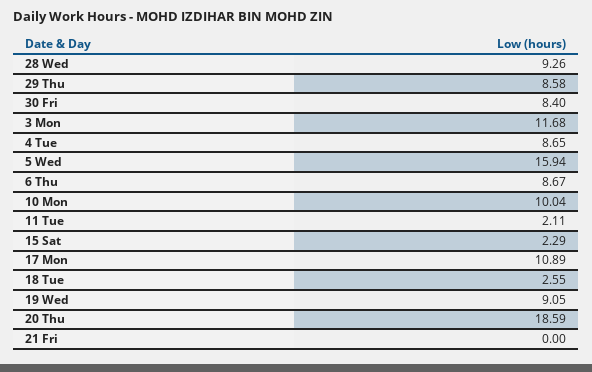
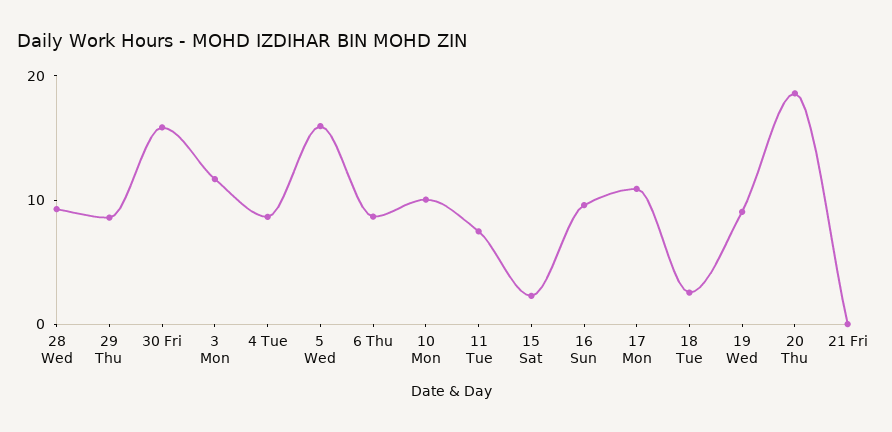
30 Fri: 8.4 -> 16
11 Tue: 2.11 -> 8
16 Sun: none -> 10

